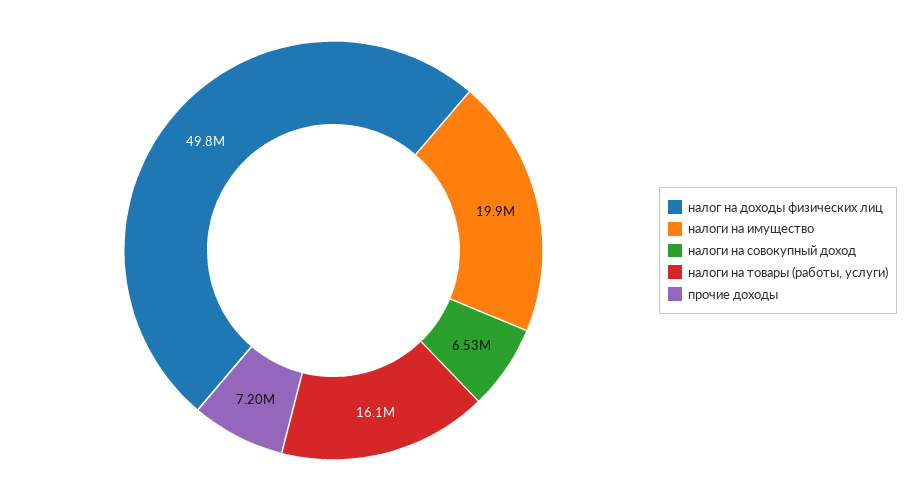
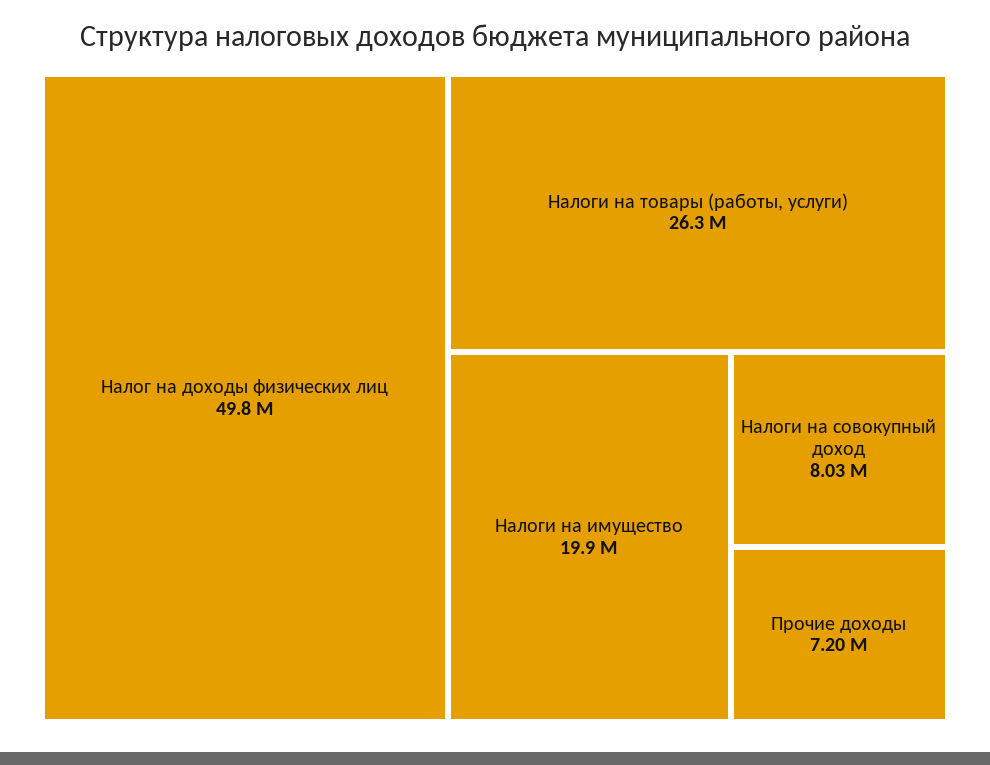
налоги на совокупный доход: 6530000 -> 8030000
налоги на товары (работы, услуги): 16100000 -> 26300000

